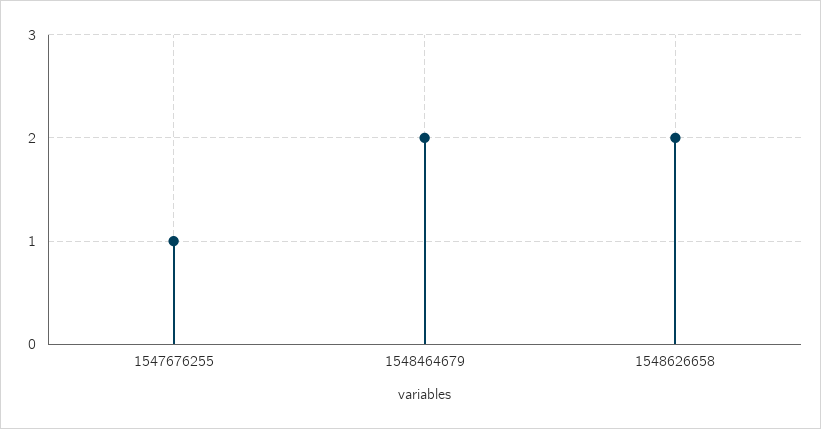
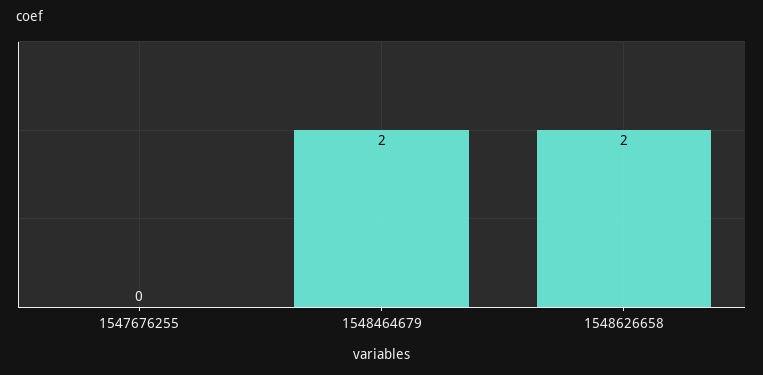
1547676255: 1 -> 0

